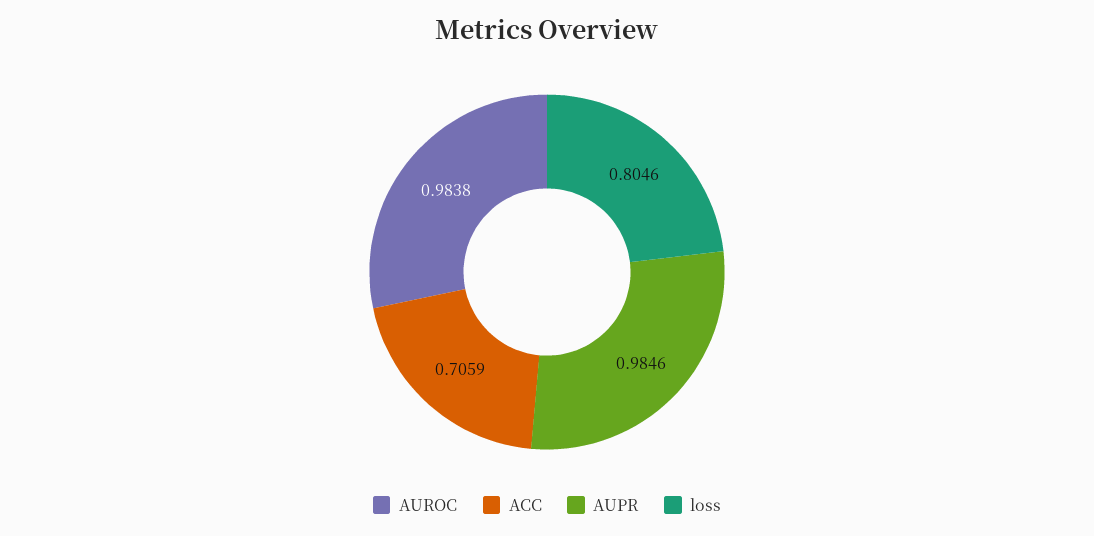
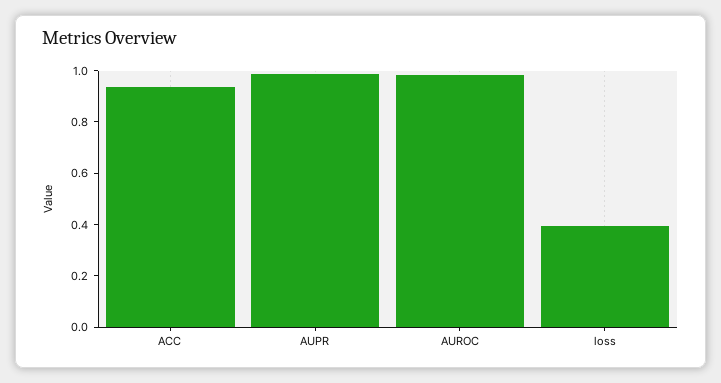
ACC: 0.7059 -> 0.95
loss: 0.8046 -> 0.4

